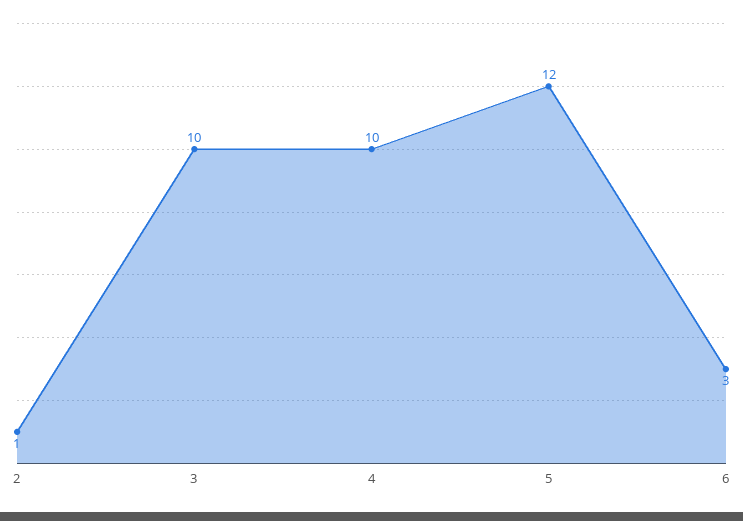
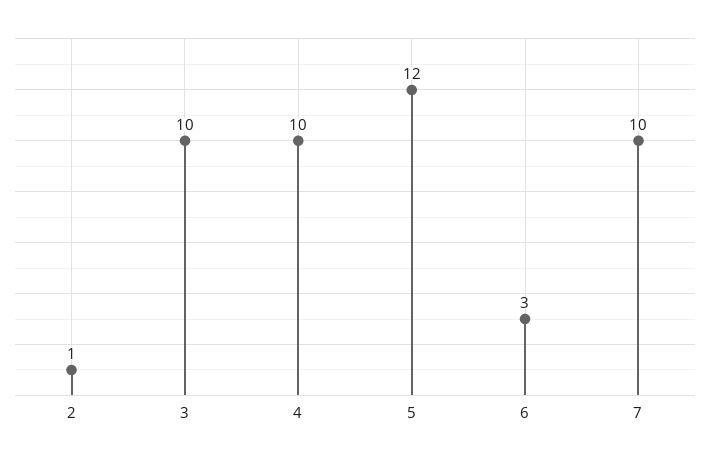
7: none -> 10

